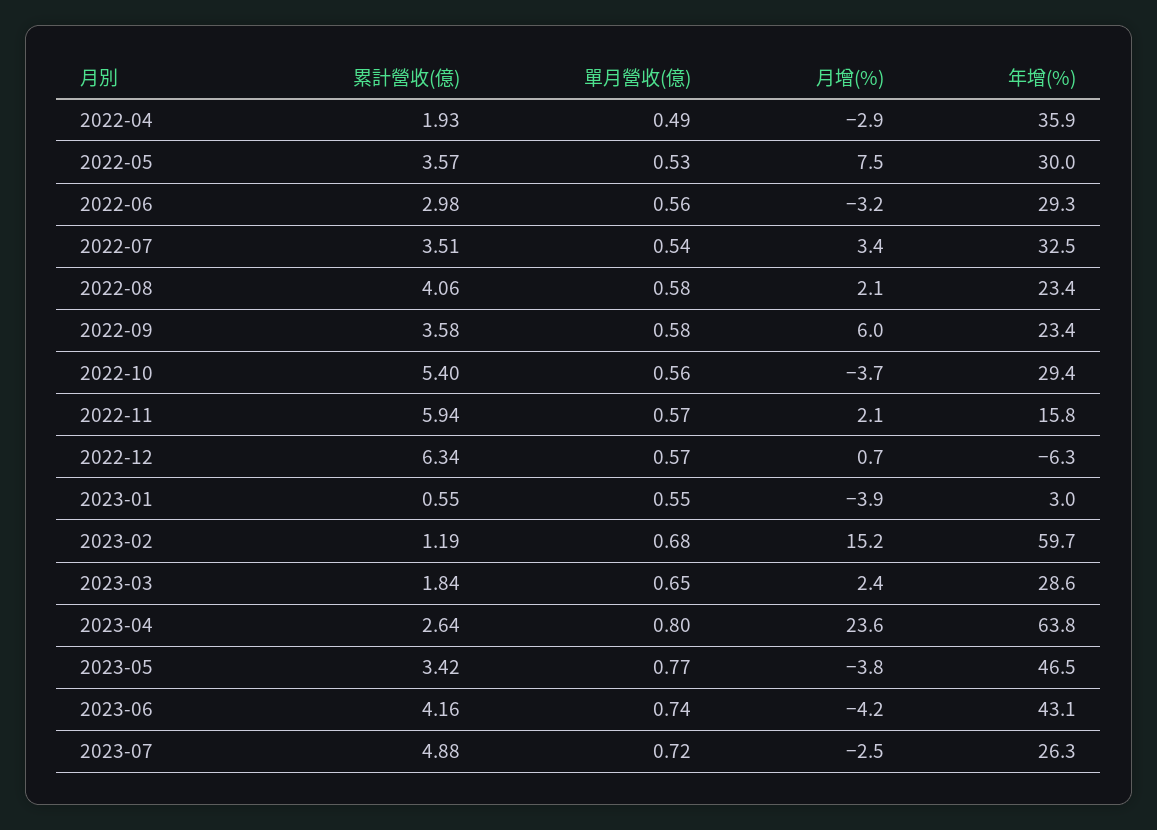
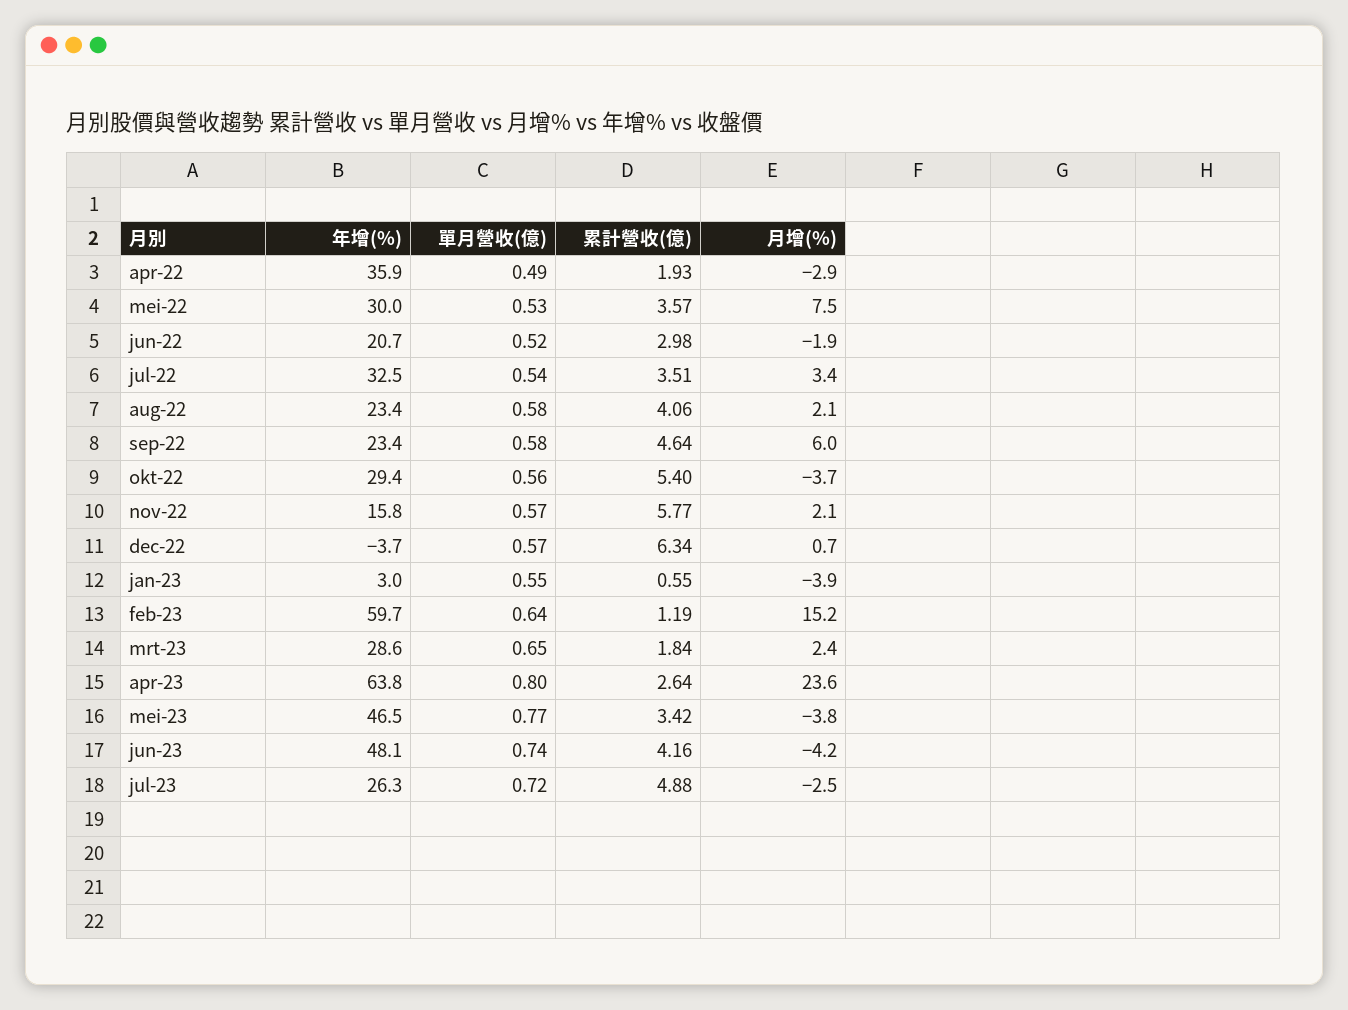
單月營收(億), 2022-06: 0.56 -> 0.52
月增(%), 2022-06: -3.2 -> -1.9
年增(%), 2022-06: 29.3 -> 20.7
累計營收(億), 2022-09: 3.58 -> 4.64
累計營收(億), 2022-11: 5.94 -> 5.77
年增(%), 2022-12: -6.3 -> -3.7
單月營收(億), 2023-02: 0.68 -> 0.64
年增(%), 2023-06: 43.1 -> 48.1

